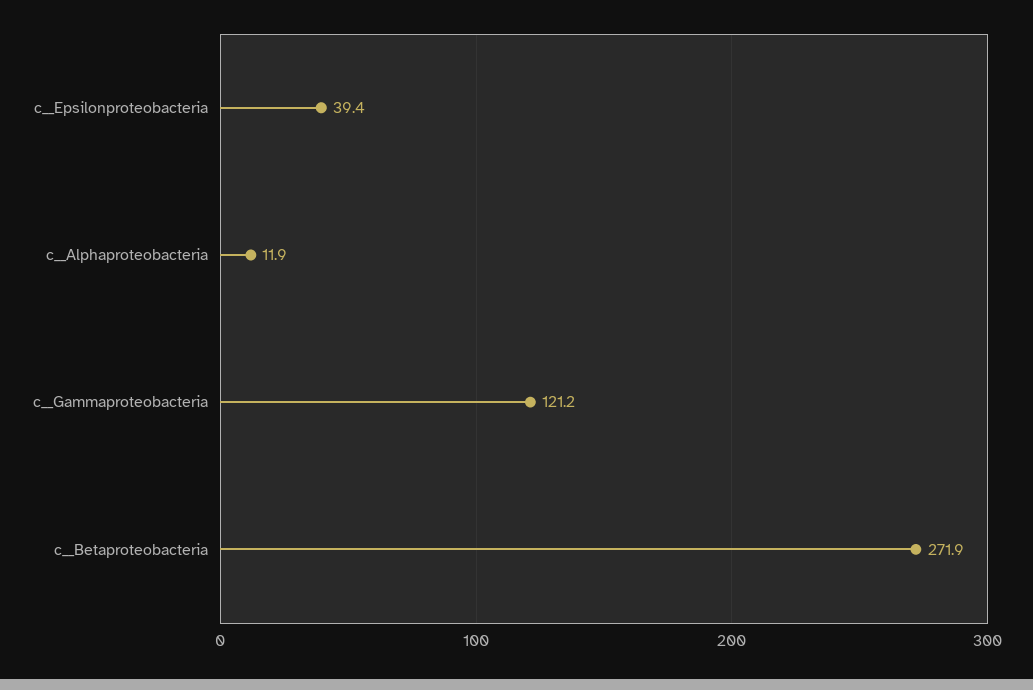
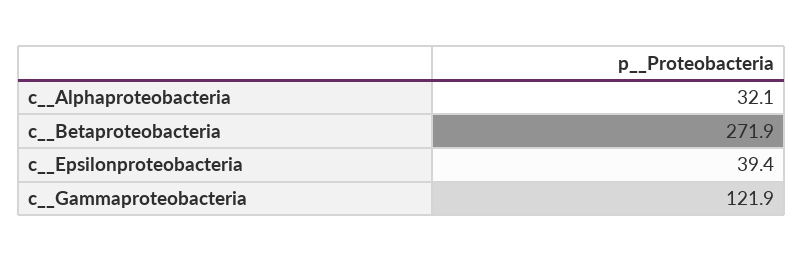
c__Alphaproteobacteria: 11.9 -> 32.1
c__Gammaproteobacteria: 121.2 -> 121.9

